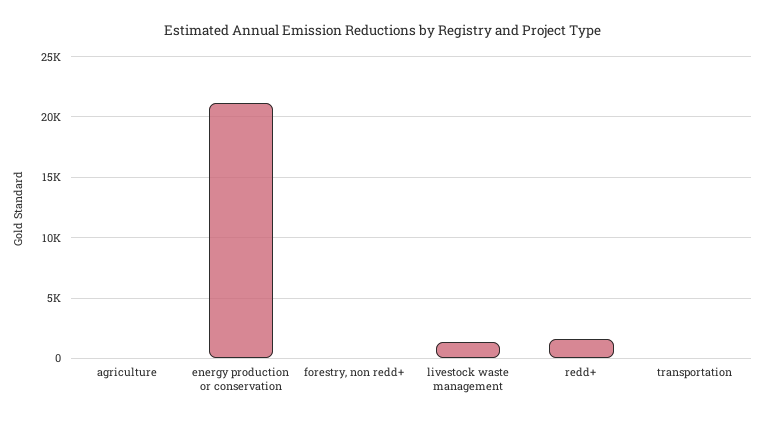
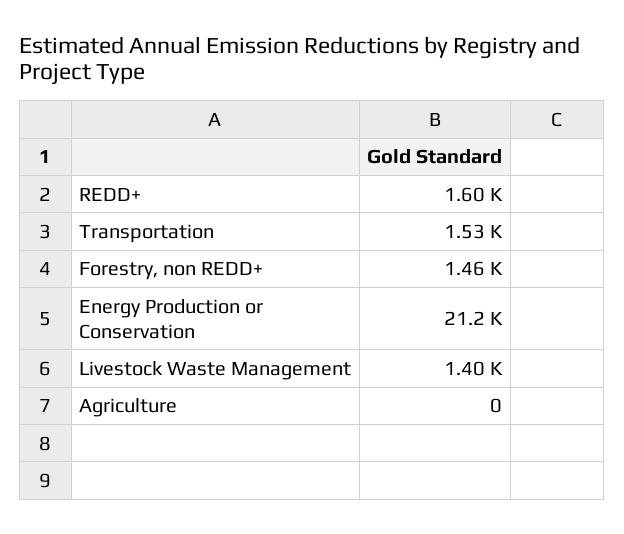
forestry, non redd+: 0 -> 1460
transportation: 0 -> 1530

